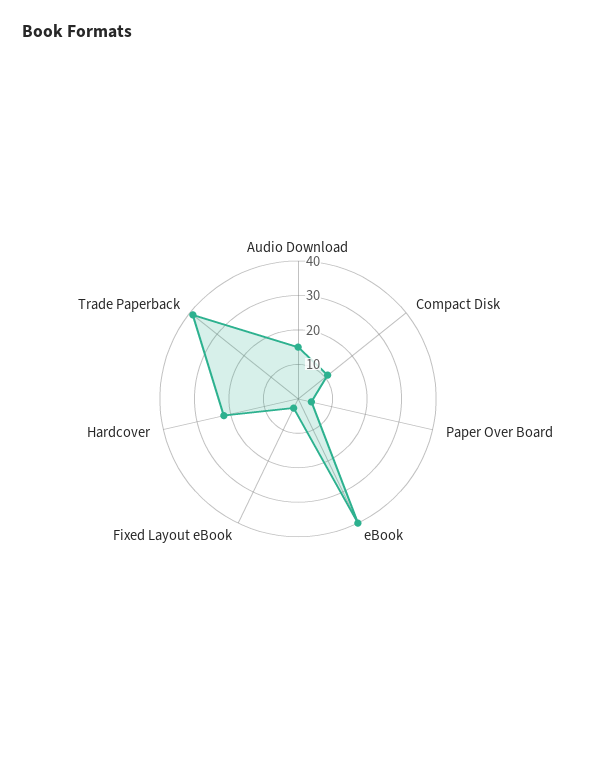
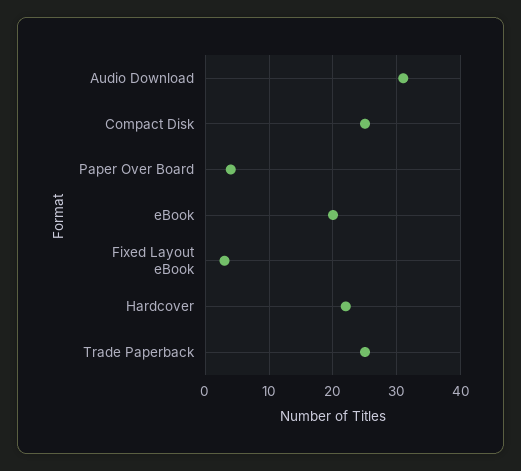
Audio Download: 15 -> 31
Compact Disk: 10 -> 25
eBook: 40 -> 20
Trade Paperback: 40 -> 25

